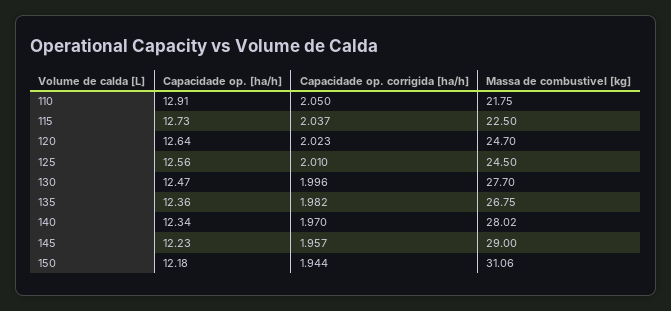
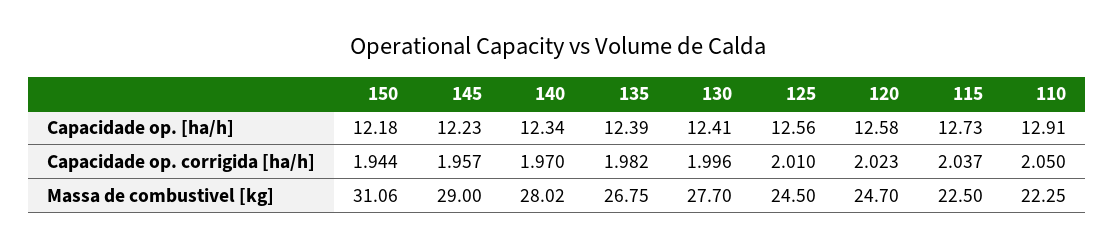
Massa de combustivel [kg], 110: 21.75 -> 22.25
Capacidade op. [ha/h], 120: 12.64 -> 12.58
Capacidade op. [ha/h], 130: 12.47 -> 12.41
Capacidade op. [ha/h], 135: 12.36 -> 12.39

